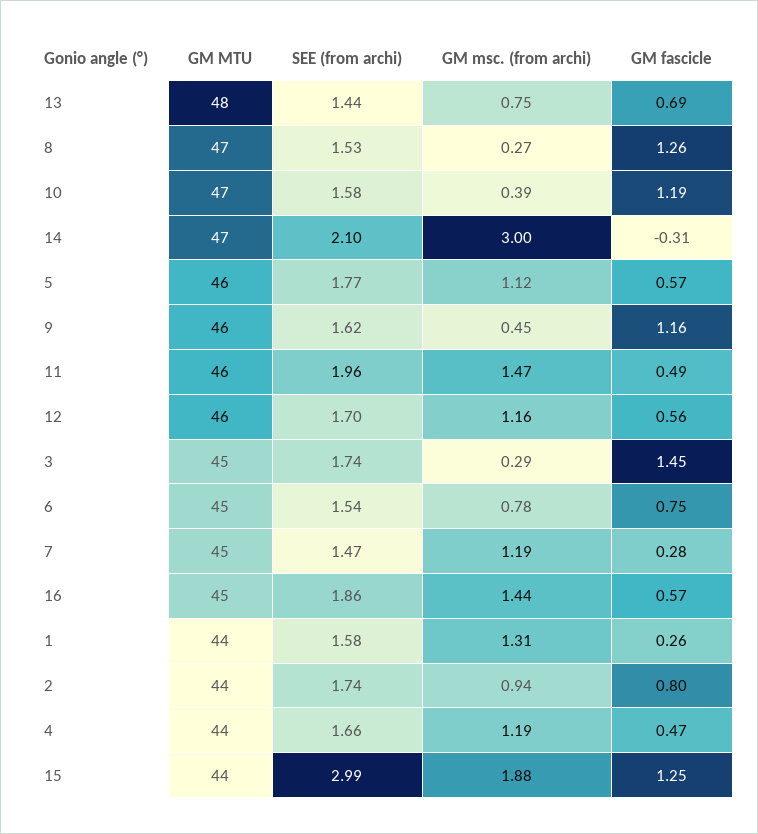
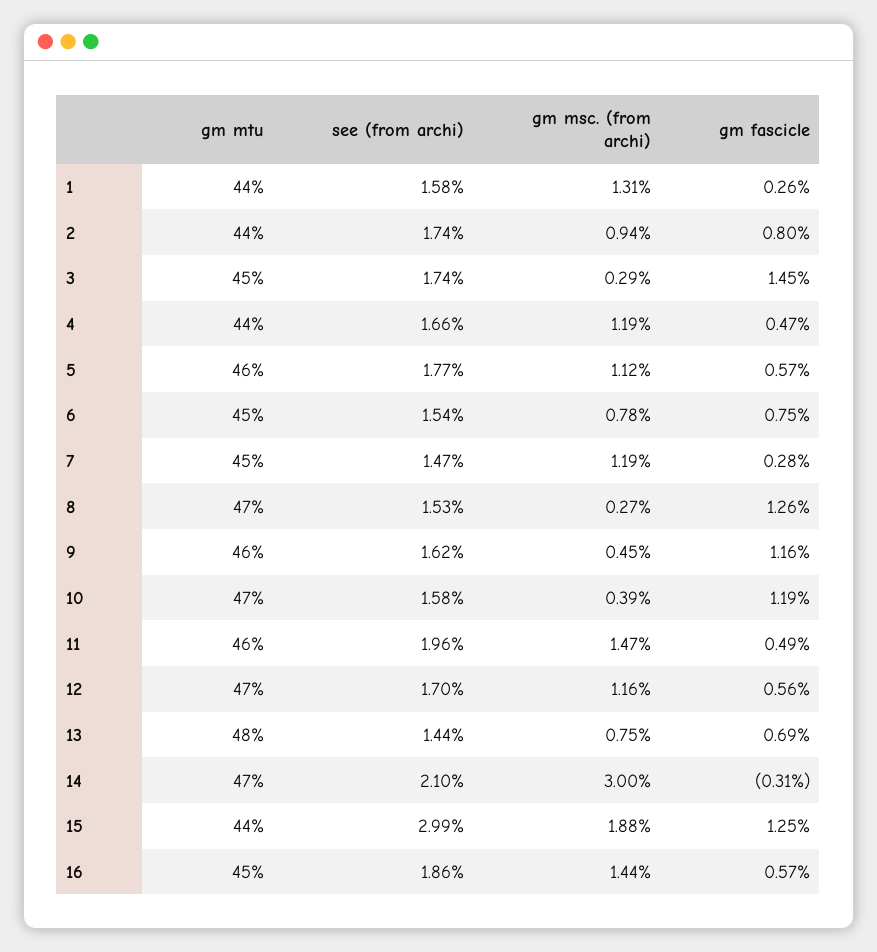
GM MTU, 12: 46 -> 47

